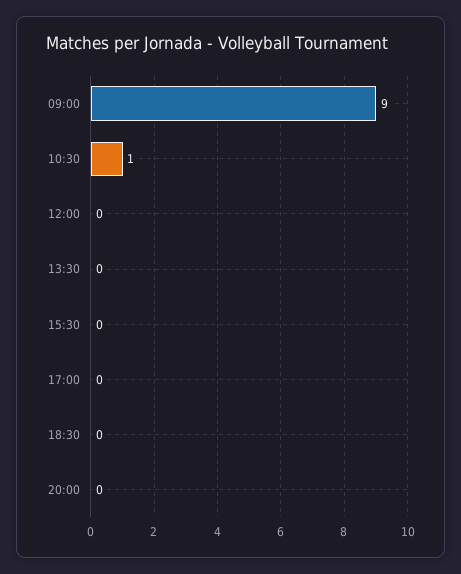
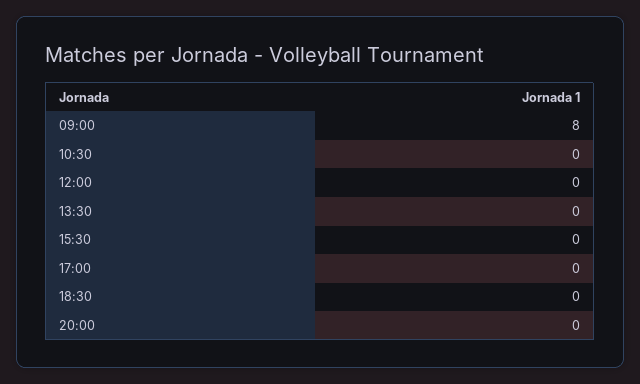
09:00: 9 -> 8
10:30: 1 -> 0

